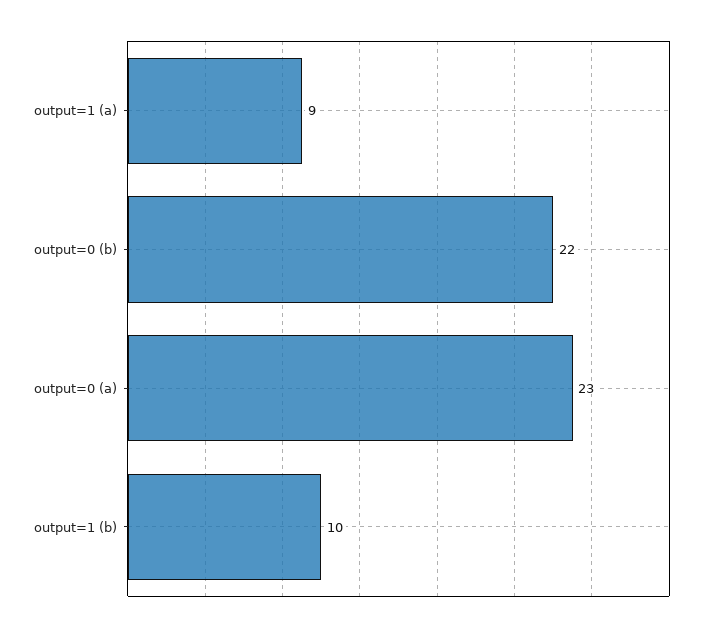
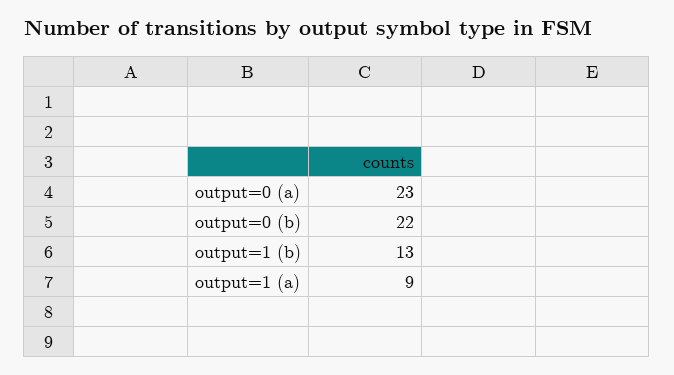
output=1 (b): 10 -> 13

